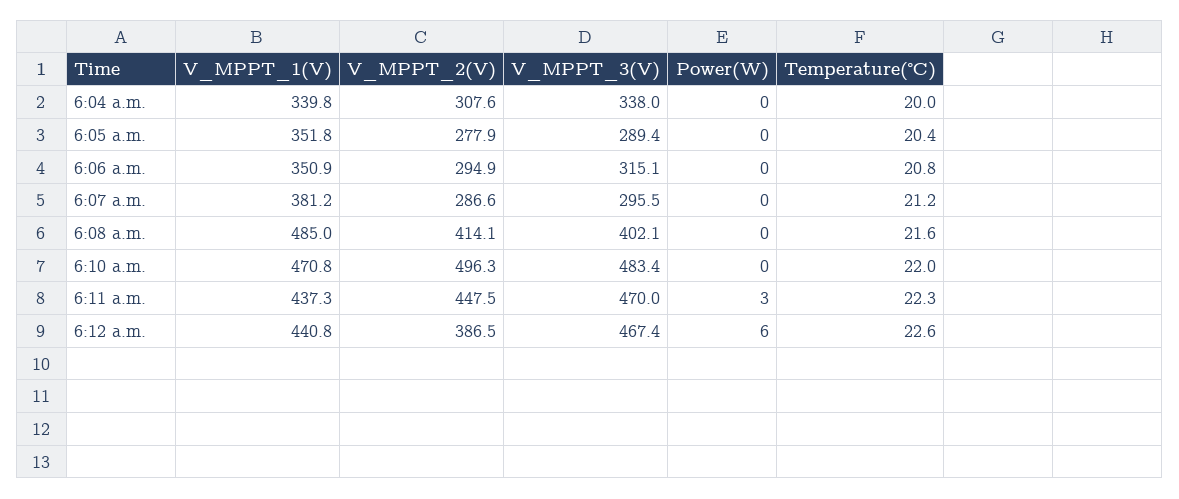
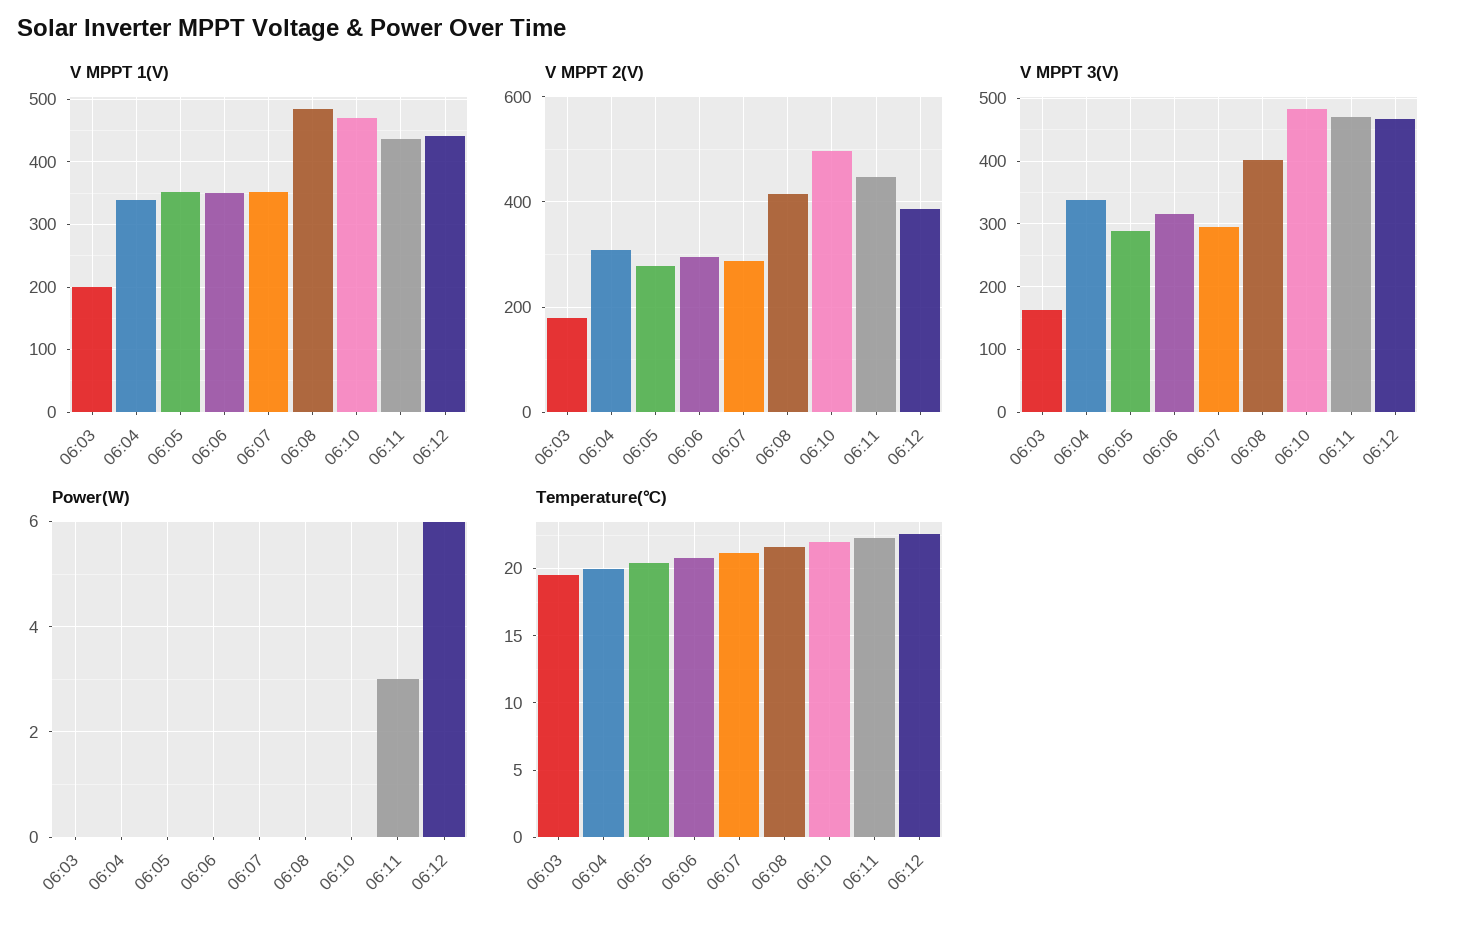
V_MPPT_1(V), 6:07 a.m.: 381.2 -> 350
V_MPPT_1(V), 06:03: none -> 200
V_MPPT_2(V), 06:03: none -> 180
V_MPPT_3(V), 06:03: none -> 160
Power(W), 06:03: none -> 0
Temperature(℃), 06:03: none -> 19.5

